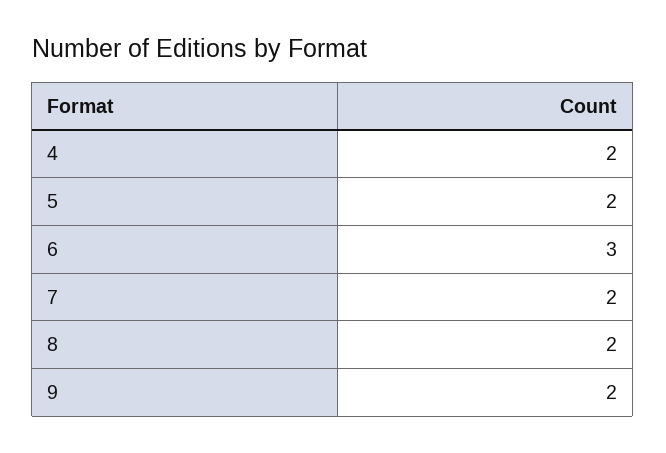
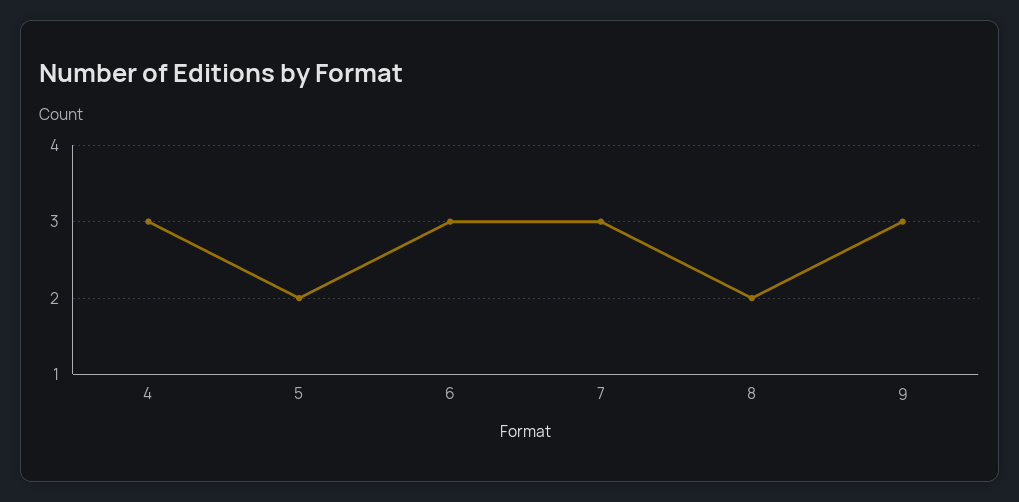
4: 2 -> 3
7: 2 -> 3
9: 2 -> 3

